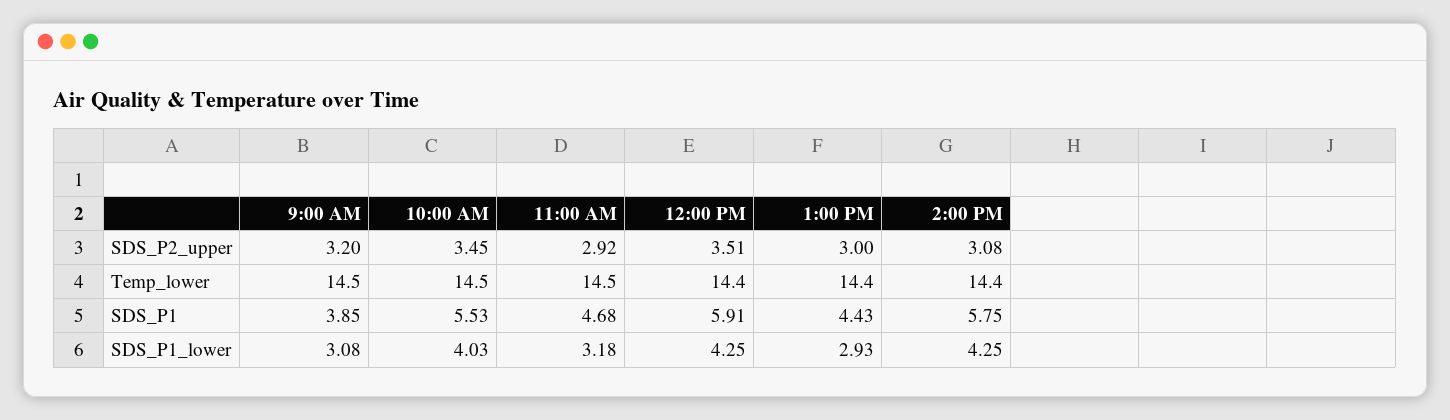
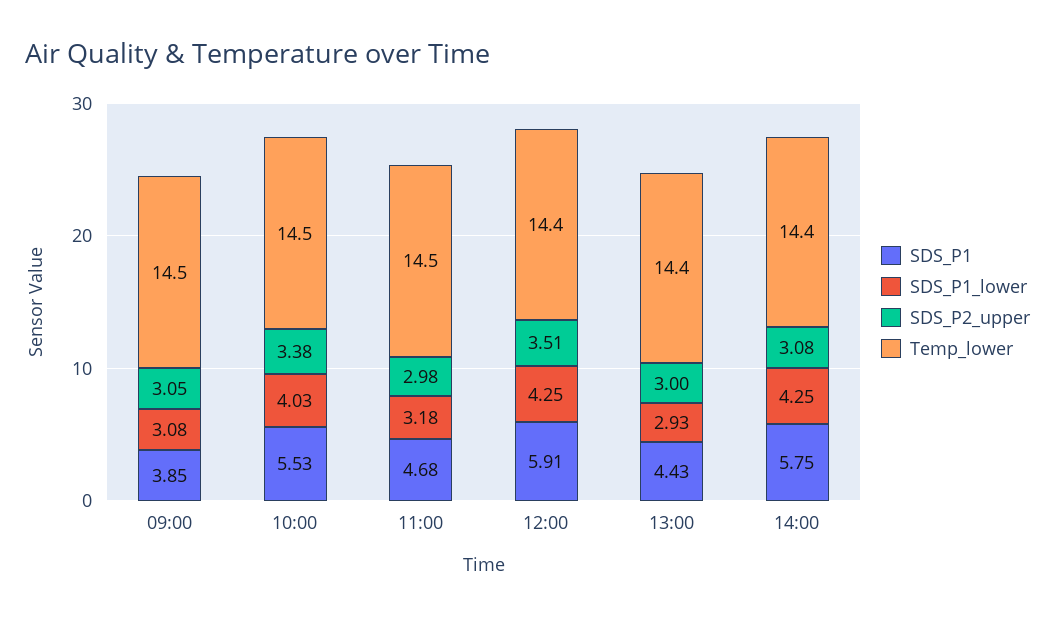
SDS_P2_upper, 9:00 AM: 3.2 -> 3.05
SDS_P2_upper, 10:00 AM: 3.45 -> 3.38
SDS_P2_upper, 11:00 AM: 2.92 -> 2.98

